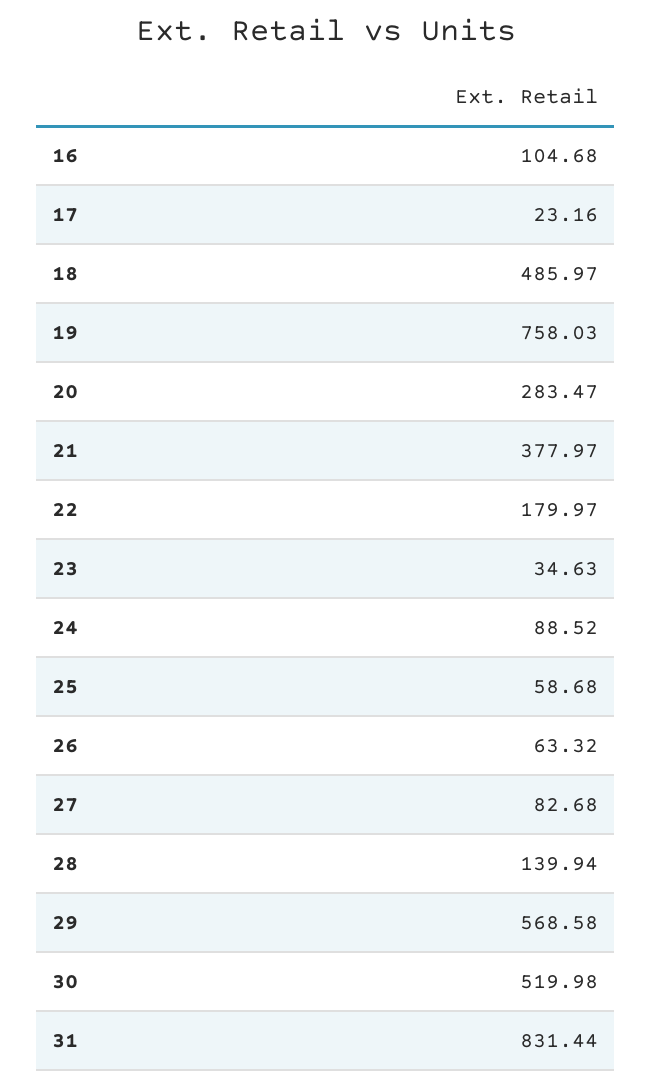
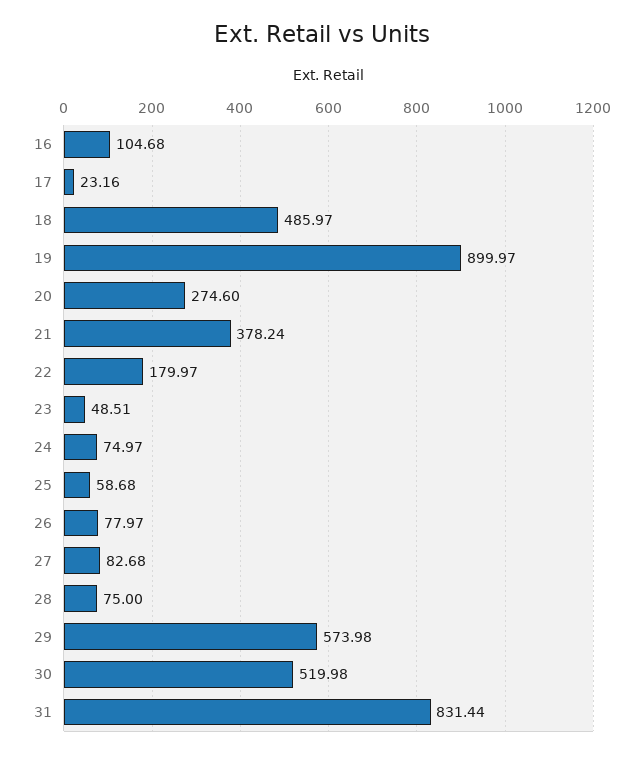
19: 758.03 -> 899.97
20: 283.47 -> 274.6
21: 377.97 -> 378.24
23: 34.63 -> 48.51
24: 88.52 -> 74.97
26: 63.32 -> 77.97
28: 139.94 -> 75
29: 568.58 -> 573.98

